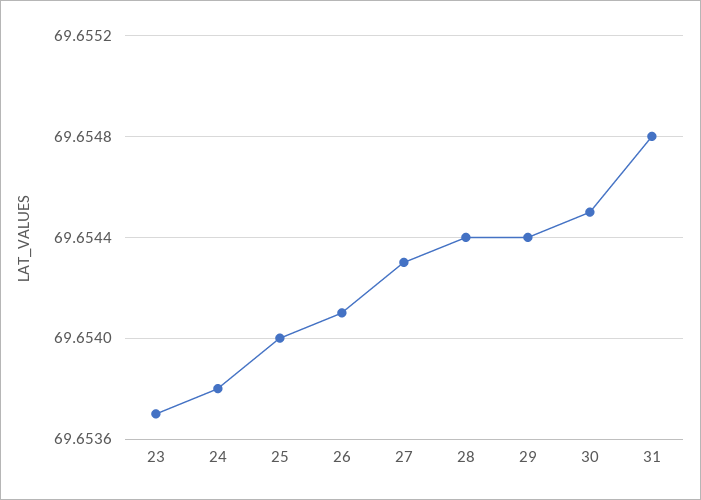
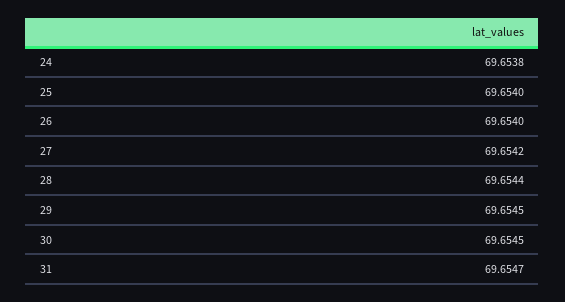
23: 69.6537 -> none
26: 69.6541 -> 69.654
27: 69.6543 -> 69.6542
29: 69.6544 -> 69.6545
31: 69.6548 -> 69.6547

